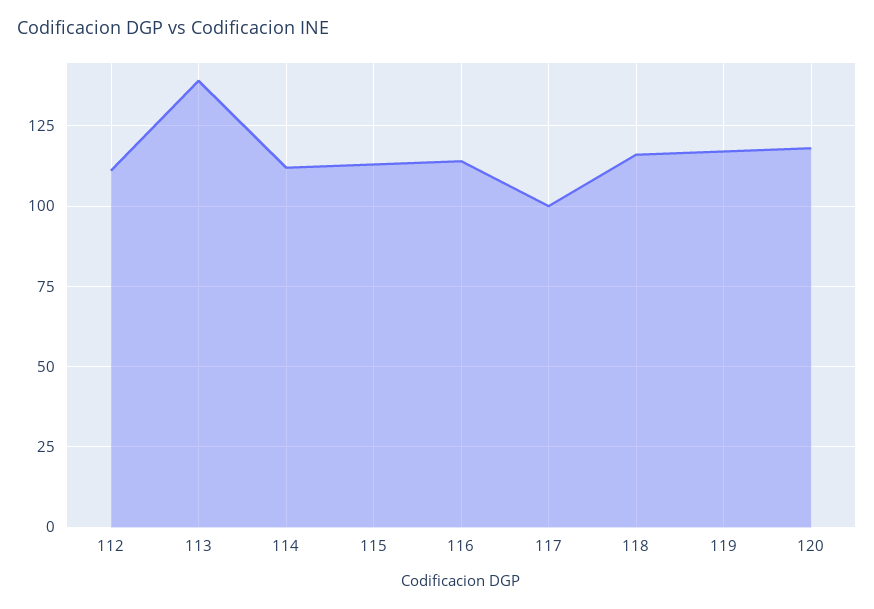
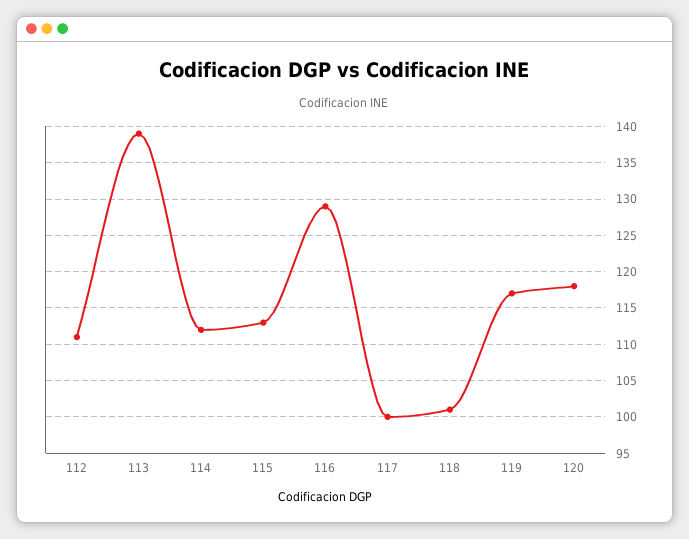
116: 115 -> 129
118: 115 -> 101

